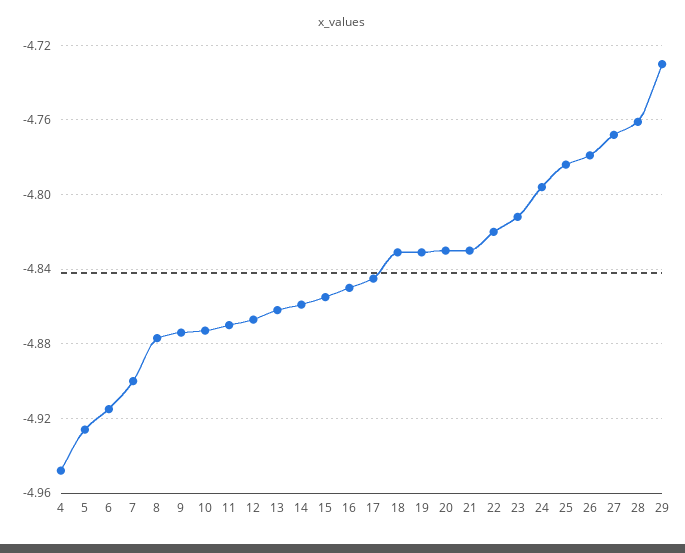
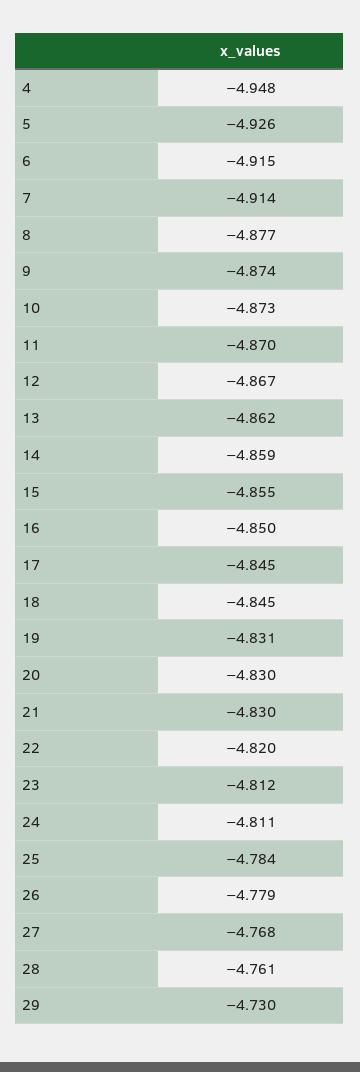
7: -4.9 -> -4.914
18: -4.83 -> -4.845
24: -4.795 -> -4.811

